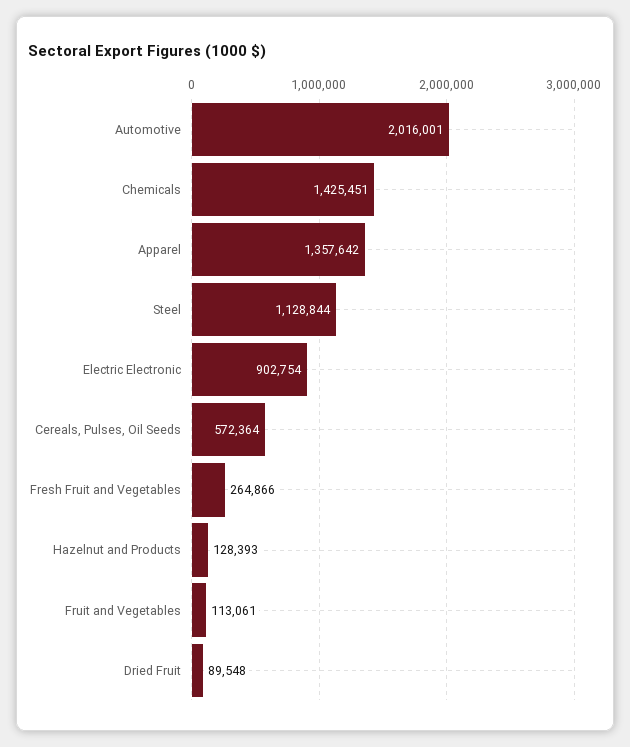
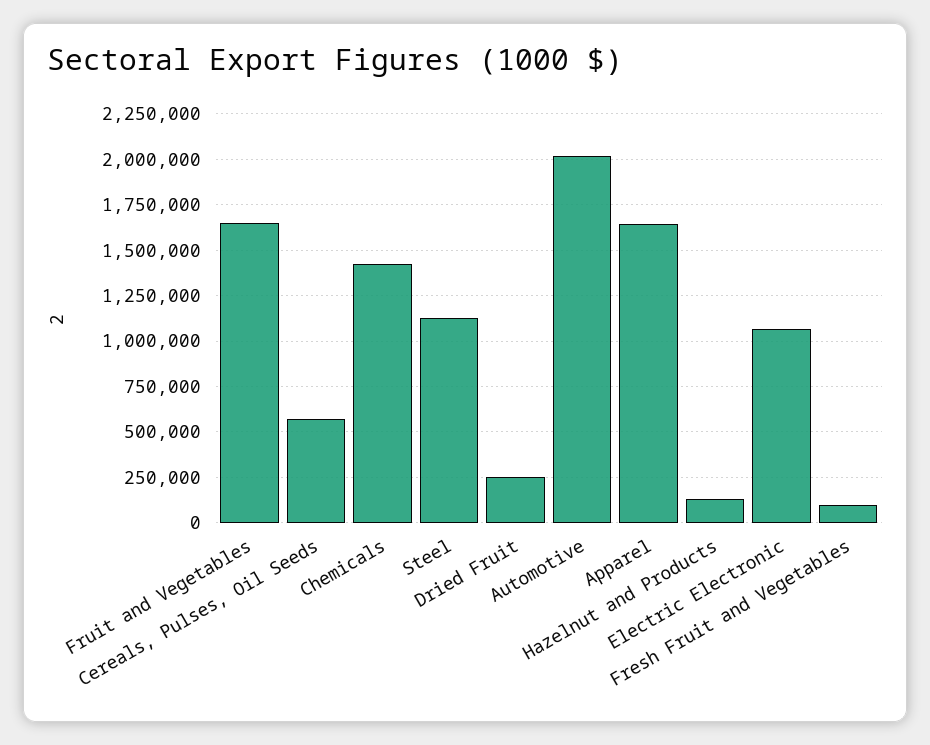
Apparel: 1357642 -> 1650000
Electric Electronic: 902754 -> 1050000
Fresh Fruit and Vegetables: 264866 -> 100000
Fruit and Vegetables: 113061 -> 1650000
Dried Fruit: 89548 -> 250000

